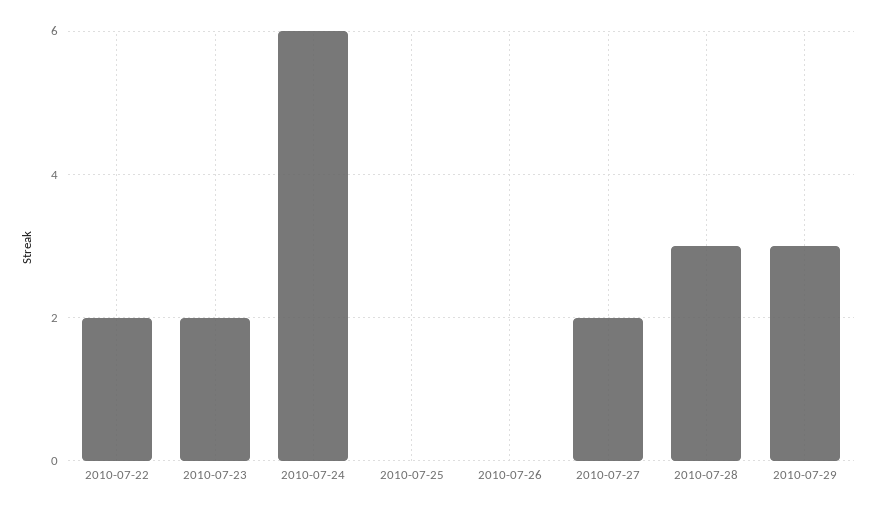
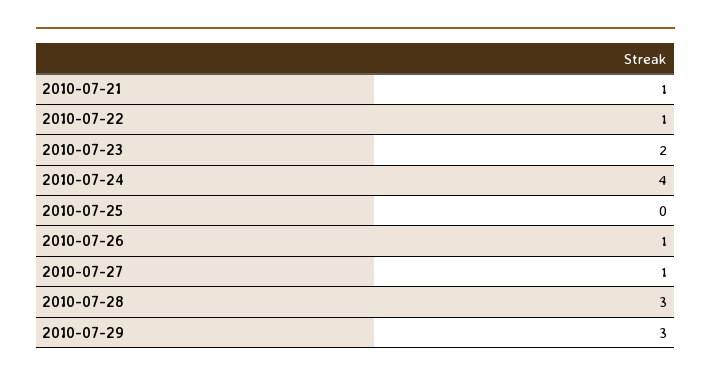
2010-07-22: 2 -> 1
2010-07-24: 6 -> 4
2010-07-26: 0 -> 1
2010-07-27: 2 -> 1
2010-07-21: none -> 1

